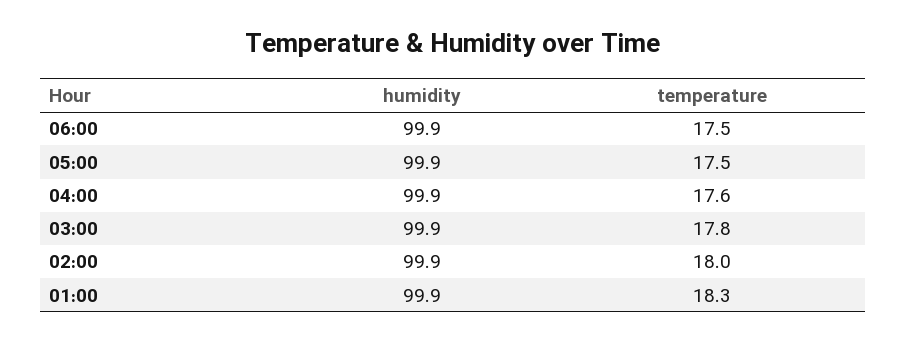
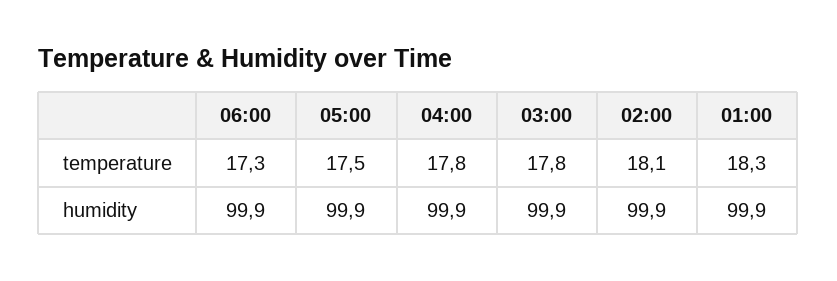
temperature, 06:00: 17.5 -> 17.3
temperature, 04:00: 17.6 -> 17.8
temperature, 02:00: 18 -> 18.1

